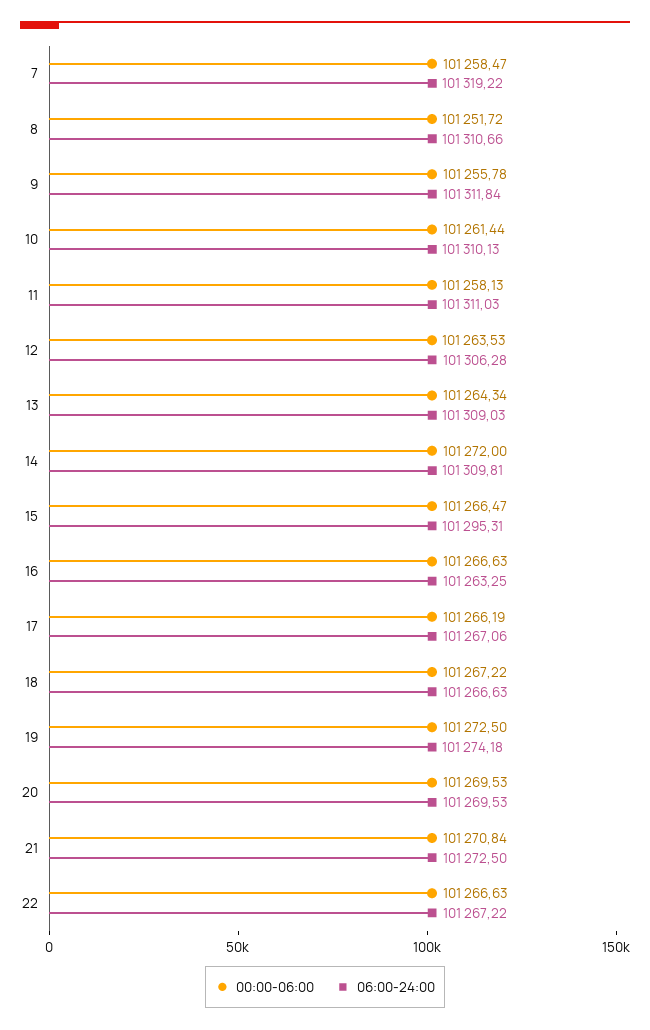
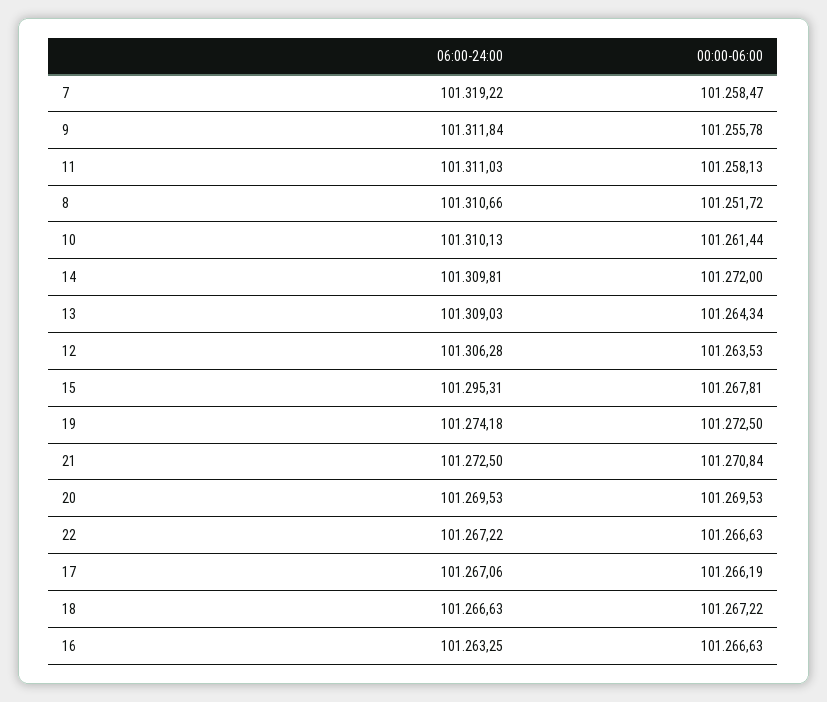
00:00-06:00, 15: 101266.47 -> 101267.81

